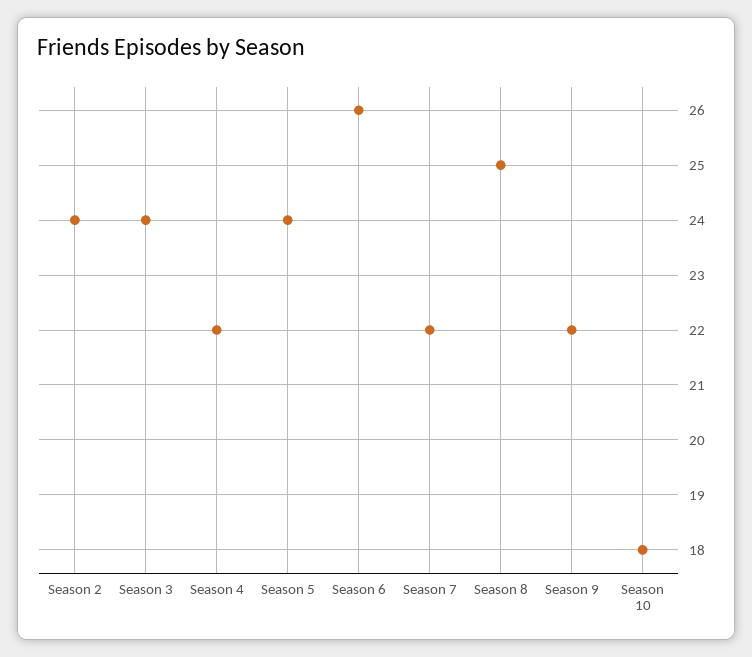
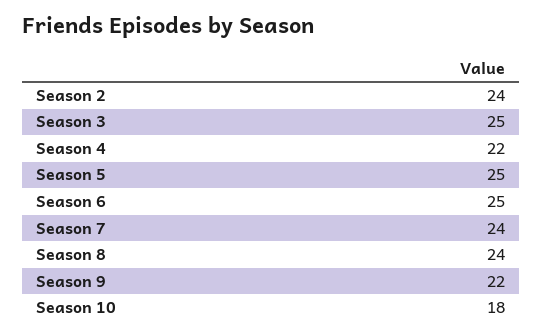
Season 3: 24 -> 25
Season 5: 24 -> 25
Season 6: 26 -> 25
Season 7: 22 -> 24
Season 8: 25 -> 24

